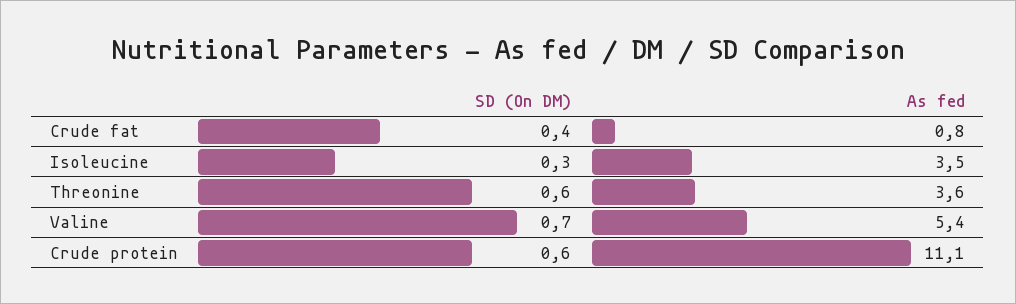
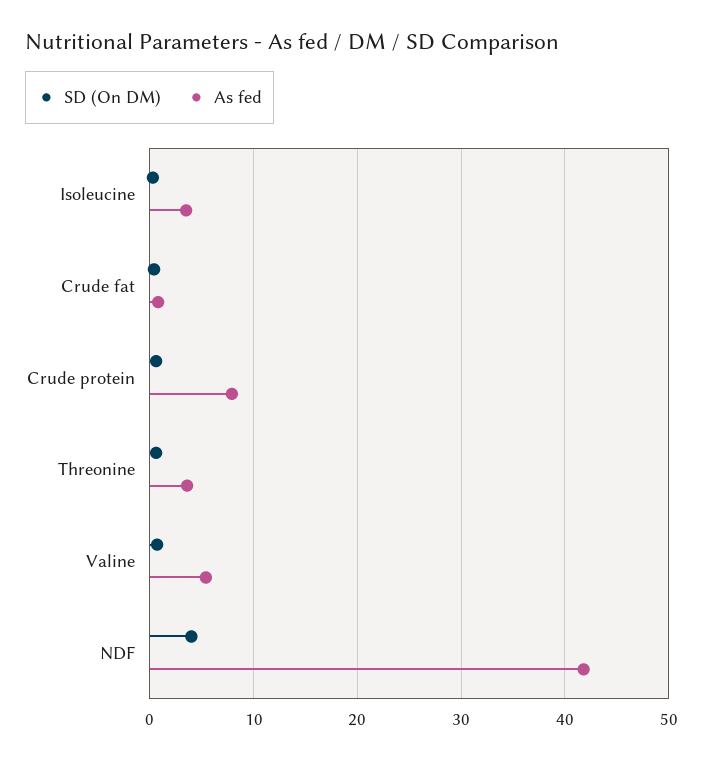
As fed, Crude protein: 11.1 -> 8
SD (On DM), NDF: none -> 4
As fed, NDF: none -> 42

